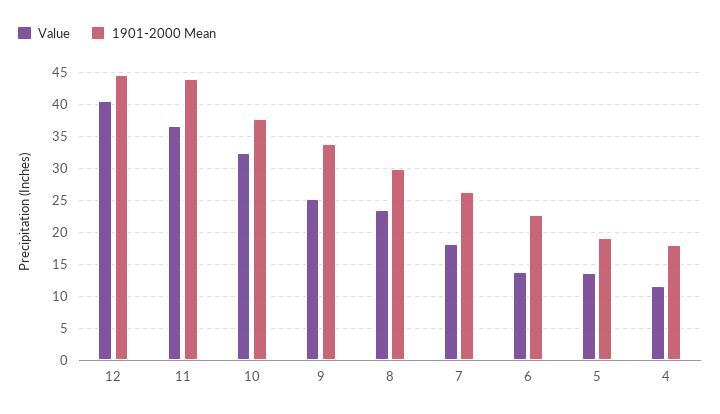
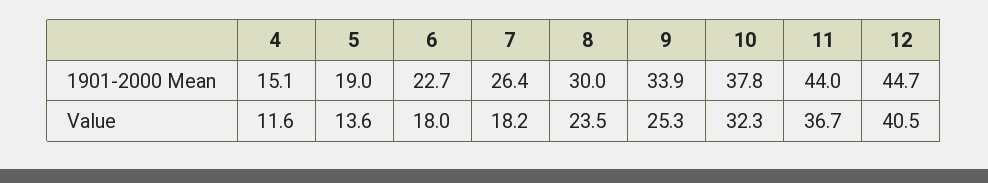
Value, 6: 14 -> 18
1901-2000 Mean, 4: 18 -> 15.1

